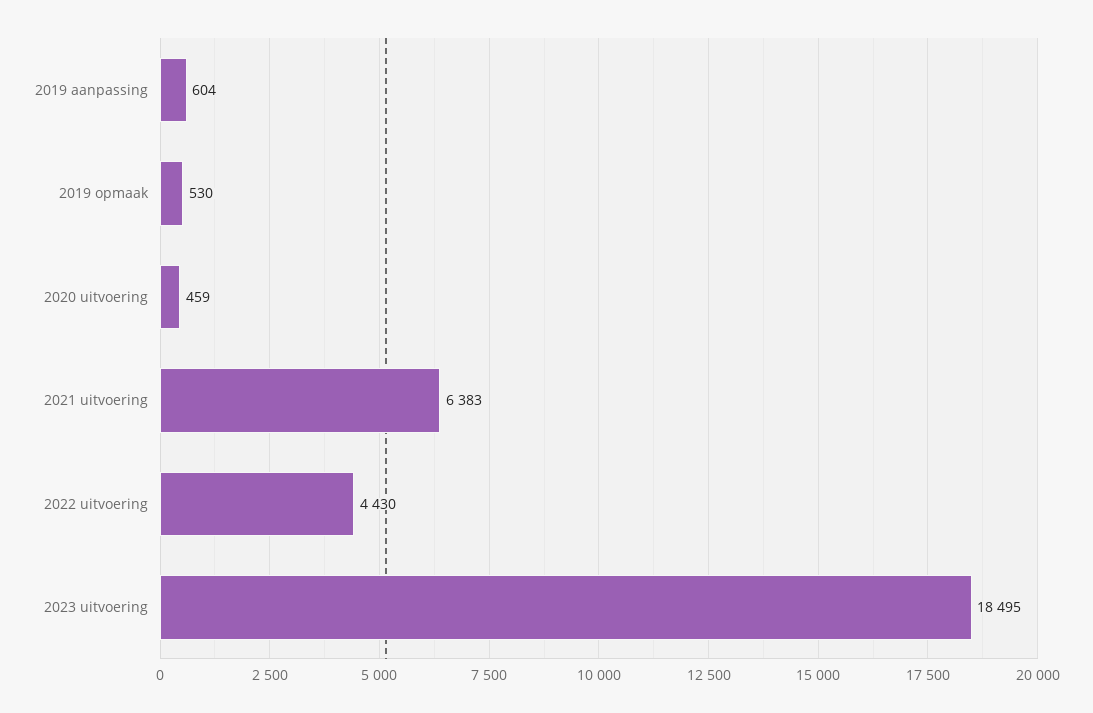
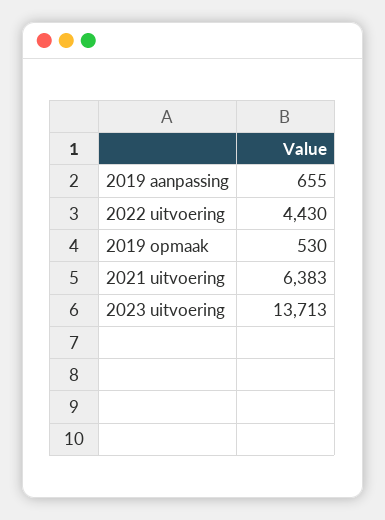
2019 aanpassing: 604 -> 655
2020 uitvoering: 459 -> none
2023 uitvoering: 18495 -> 13713

